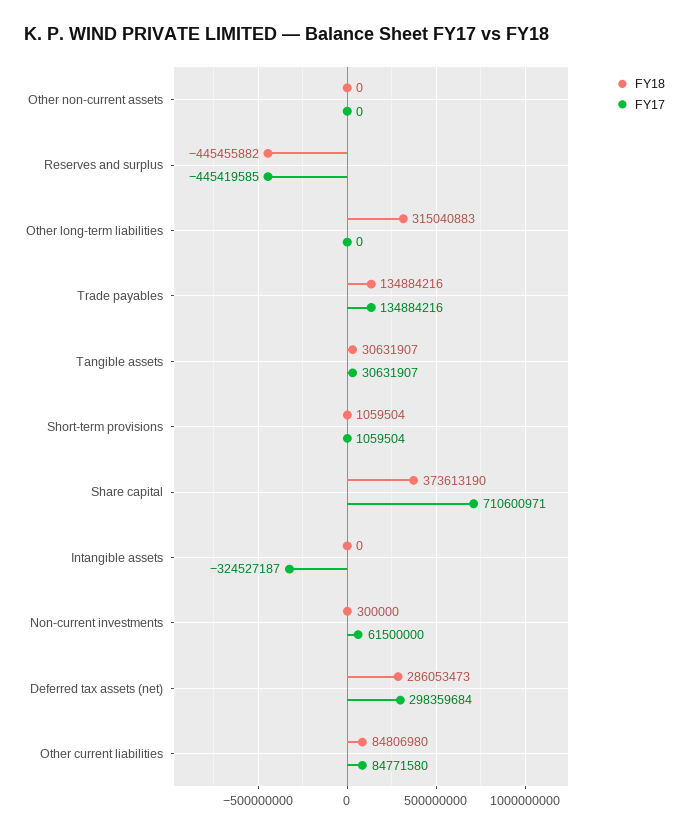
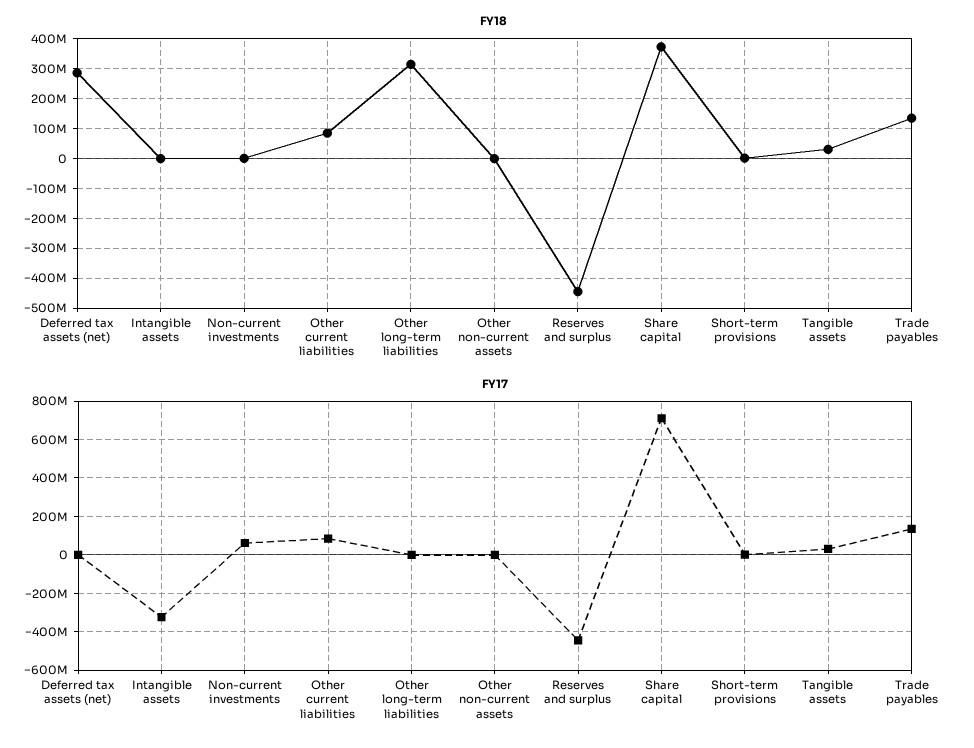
FY17, Deferred tax assets (net): 298359684 -> 0

